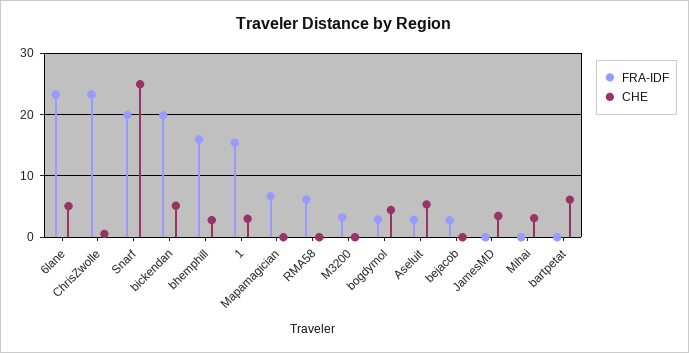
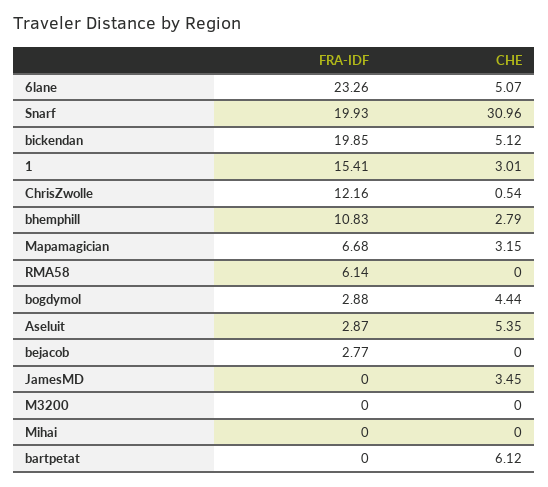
FRA-IDF, ChrisZwolle: 23 -> 12.16
CHE, Snarf: 25 -> 30.96
FRA-IDF, bhemphill: 16 -> 10.83
CHE, Mapamagician: 0 -> 3.15
FRA-IDF, M3200: 3 -> 0
CHE, Mihai: 3 -> 0

